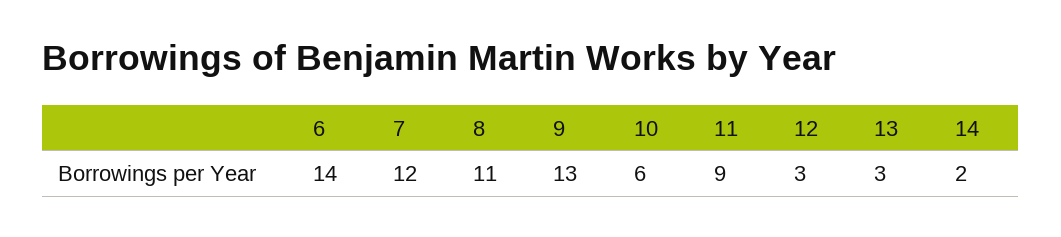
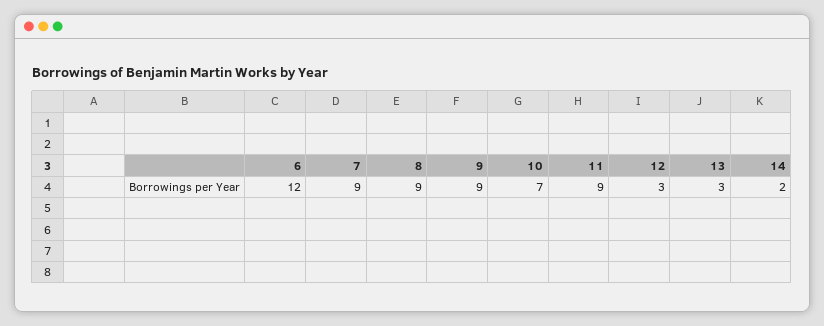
6: 14 -> 12
7: 12 -> 9
8: 11 -> 9
9: 13 -> 9
10: 6 -> 7

